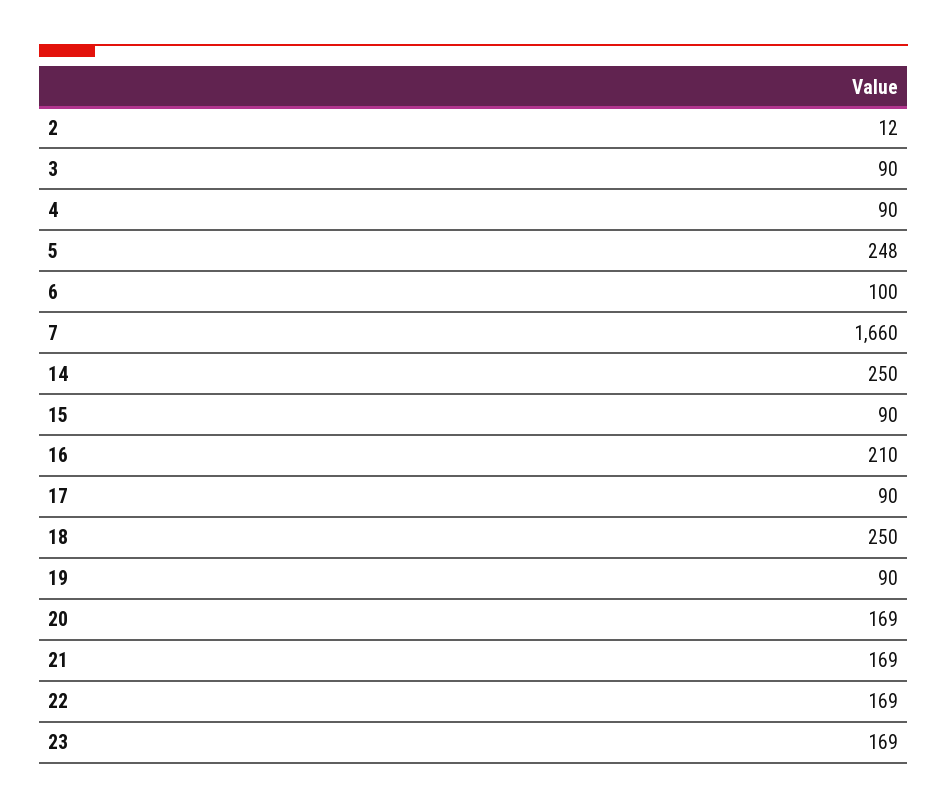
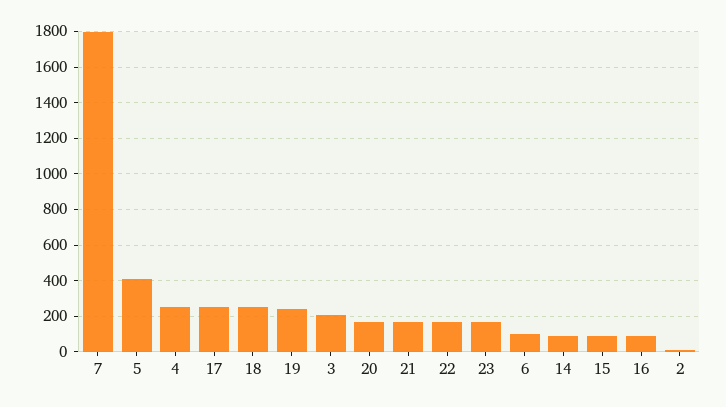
3: 90 -> 200
4: 90 -> 250
5: 248 -> 400
7: 1660 -> 1800
14: 250 -> 100
16: 210 -> 100
17: 90 -> 250
19: 90 -> 250

